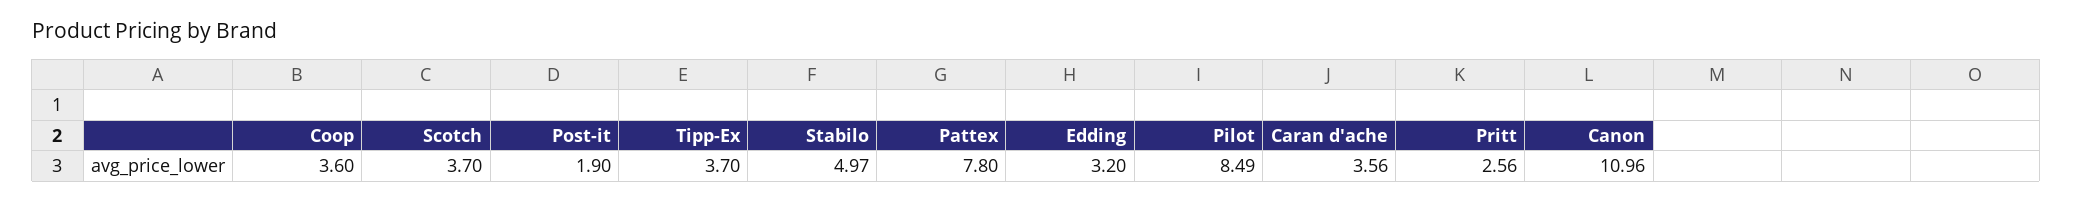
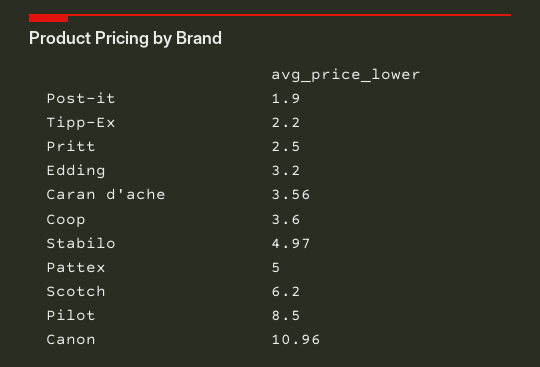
Scotch: 3.7 -> 6.2
Tipp-Ex: 3.7 -> 2.2
Pattex: 7.8 -> 5
Pilot: 8.49 -> 8.5
Pritt: 2.56 -> 2.5

